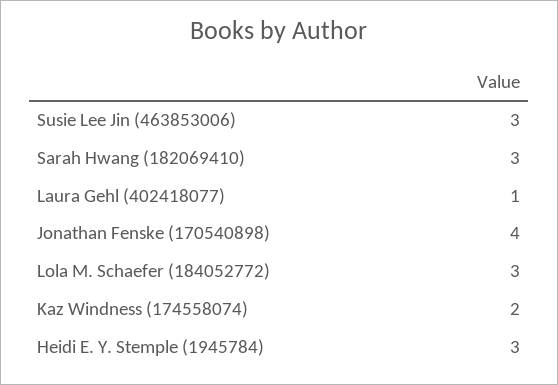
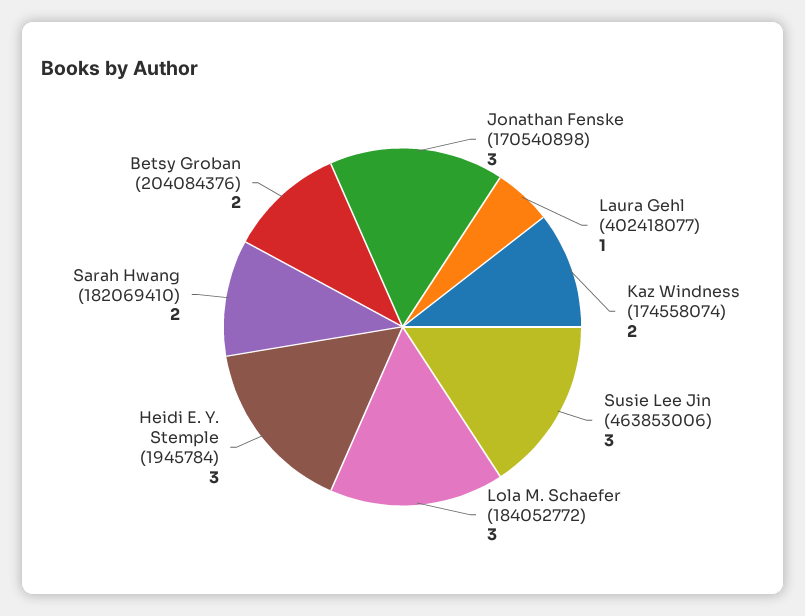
Sarah Hwang (182069410): 3 -> 2
Jonathan Fenske (170540898): 4 -> 3
Betsy Groban (204084376): none -> 2

